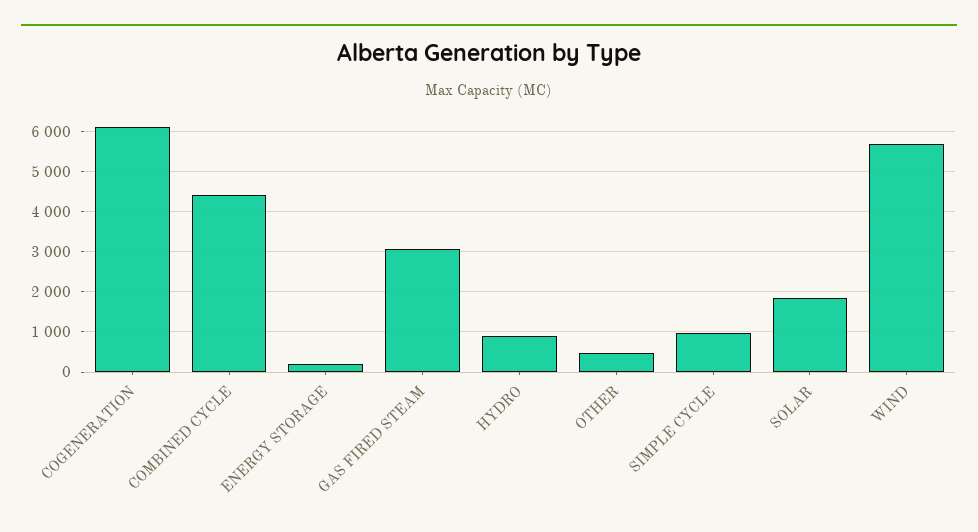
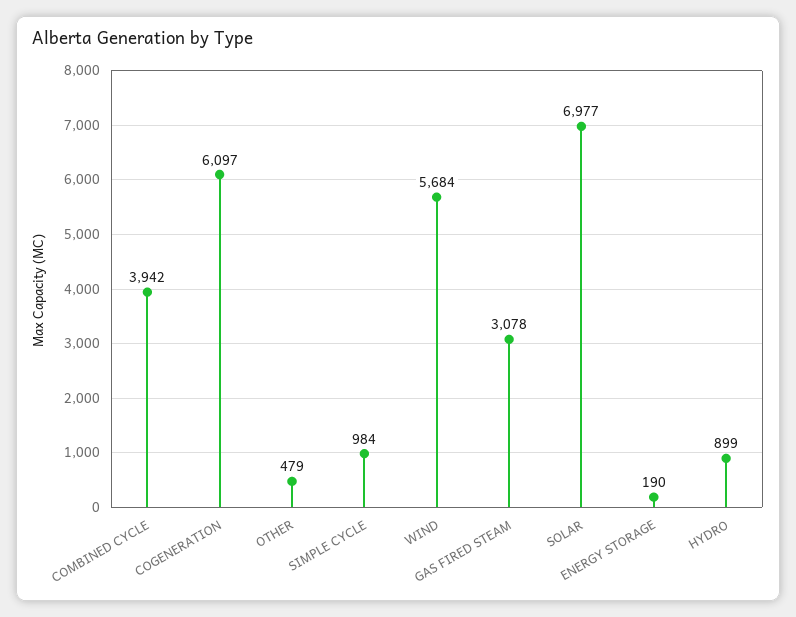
COMBINED CYCLE: 4400 -> 3942
SOLAR: 1800 -> 6977

